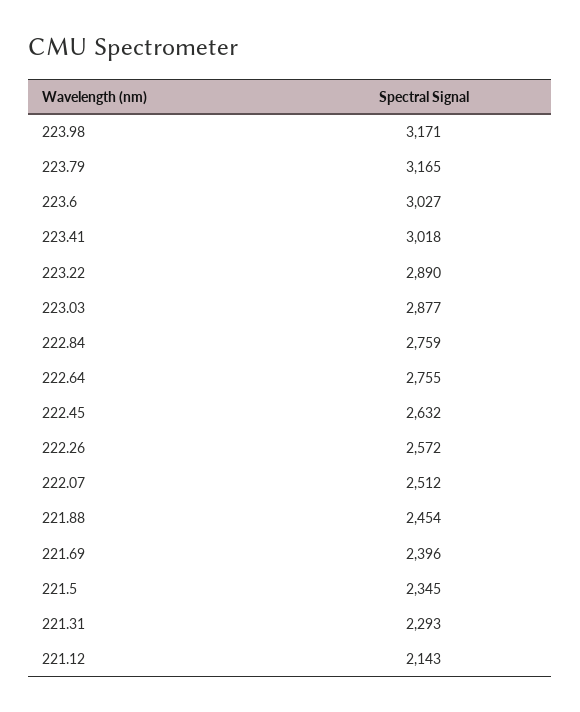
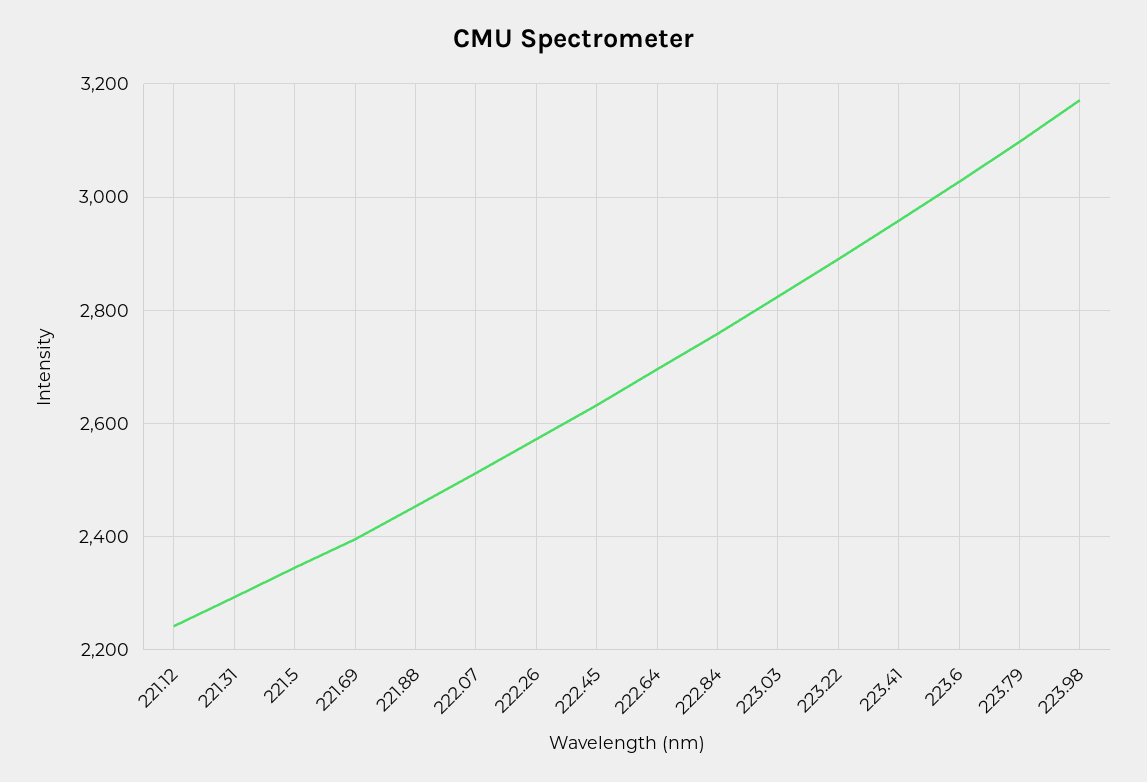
223.79: 3165 -> 3100
223.41: 3018 -> 2960
223.03: 2877 -> 2820
222.64: 2755 -> 2700
221.12: 2143 -> 2240

